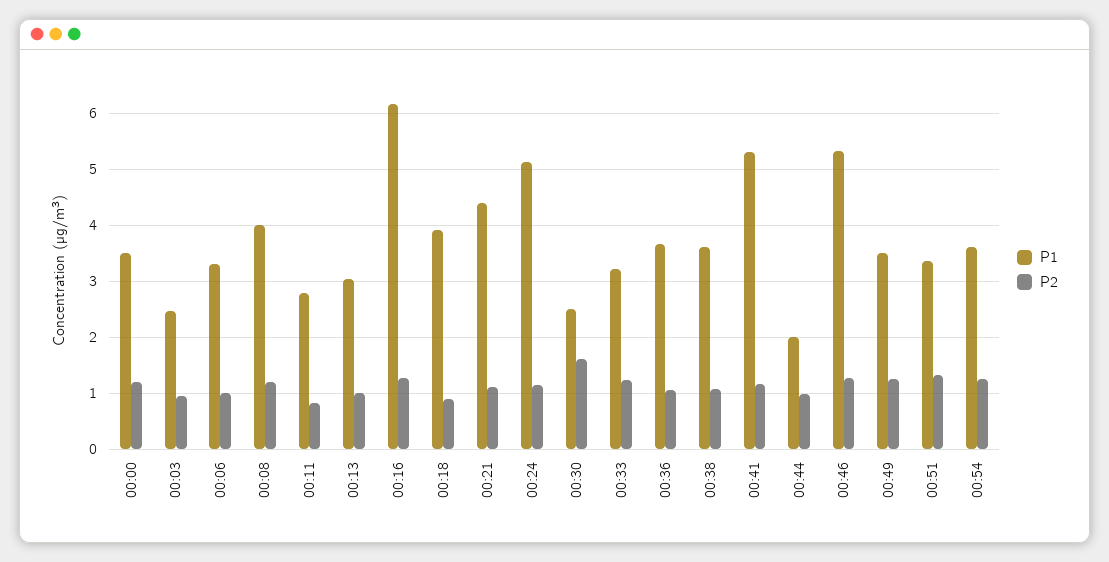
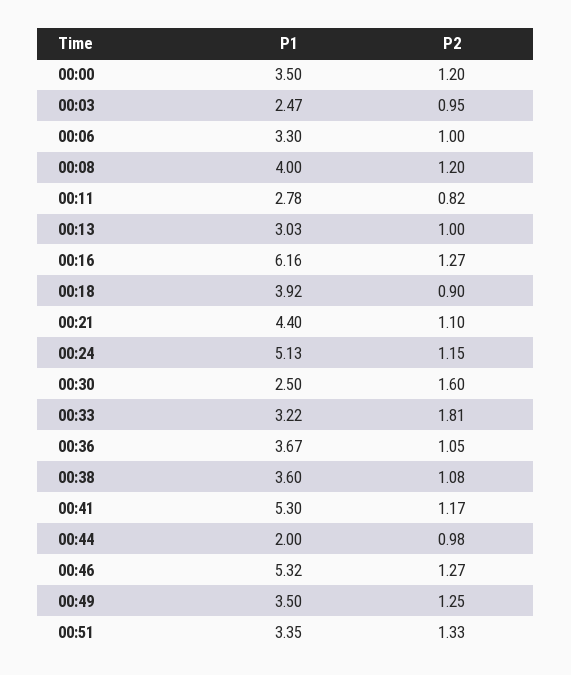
P2, 00:33: 1.2 -> 1.81
P1, 00:54: 3.6 -> none
P2, 00:54: 1.2 -> none

